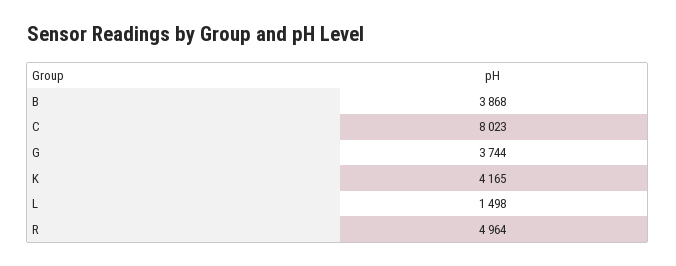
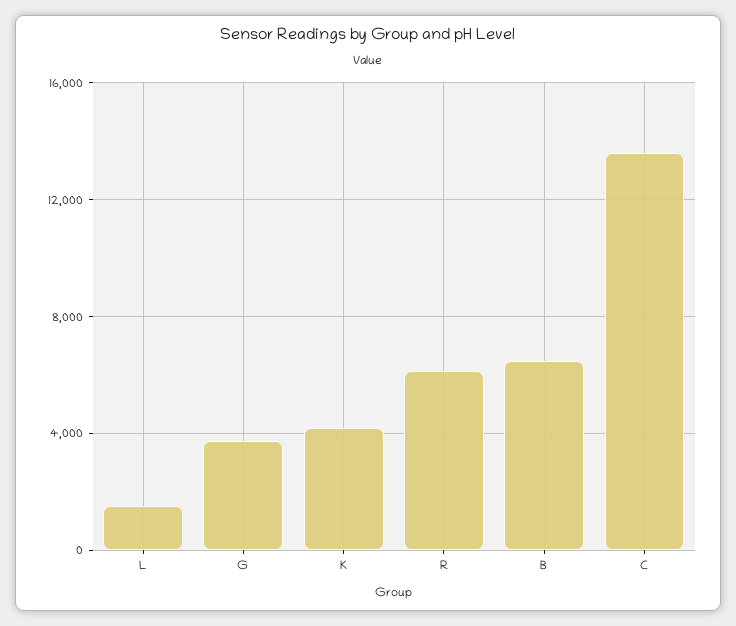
B: 3868 -> 6500
C: 8023 -> 13500
R: 4964 -> 6000

